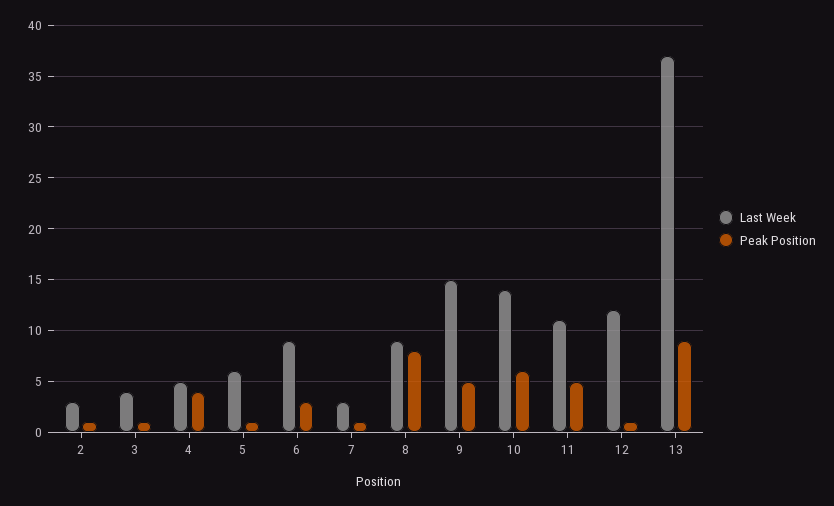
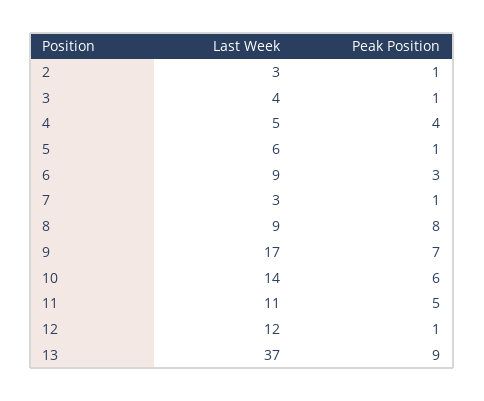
Last Week, 9: 15 -> 17
Peak Position, 9: 5 -> 7

